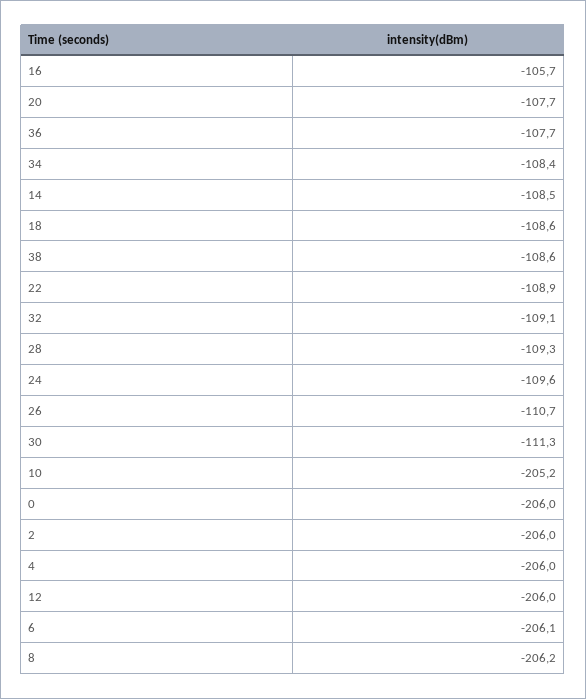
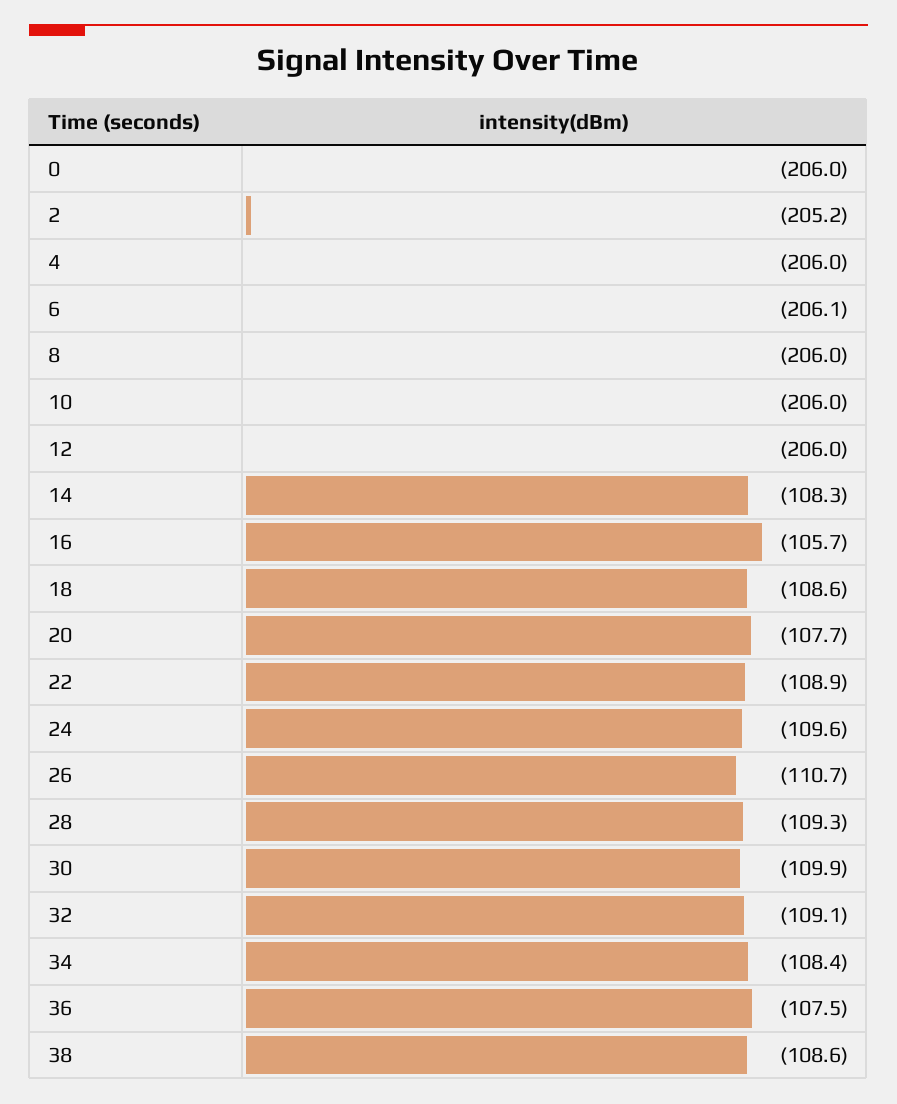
36: -107.7 -> -107.5
14: -108.5 -> -108.3
30: -111.3 -> -109.9
10: -205.2 -> -206
2: -206 -> -205.2
8: -206.2 -> -206

